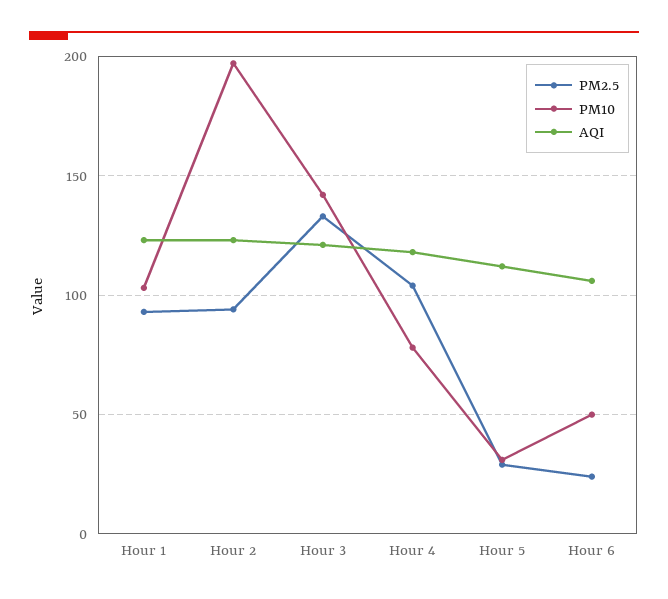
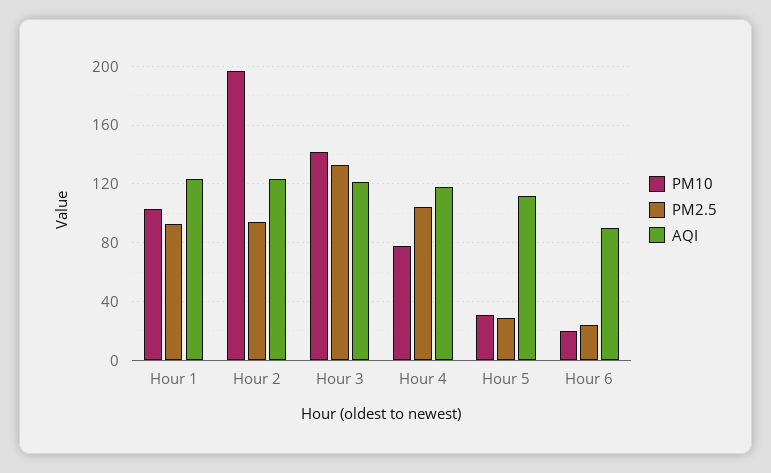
PM10, Hour 6: 50 -> 20
AQI, Hour 6: 105 -> 90

